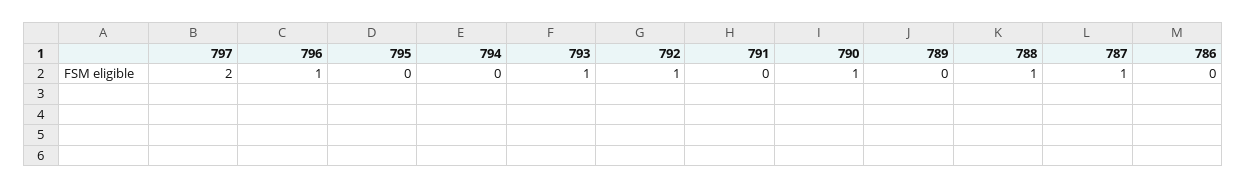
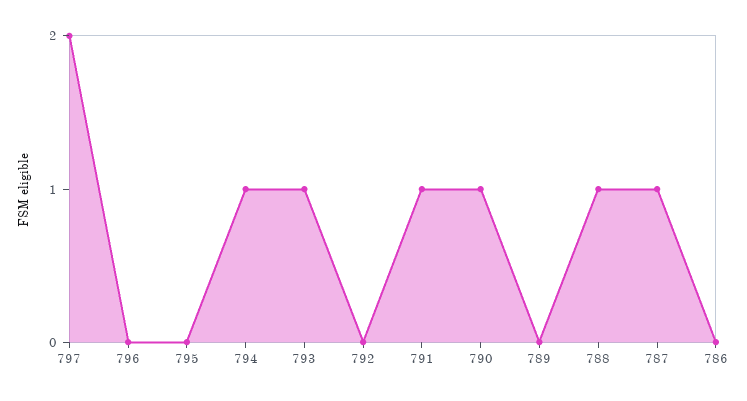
796: 1 -> 0
794: 0 -> 1
792: 1 -> 0
791: 0 -> 1

